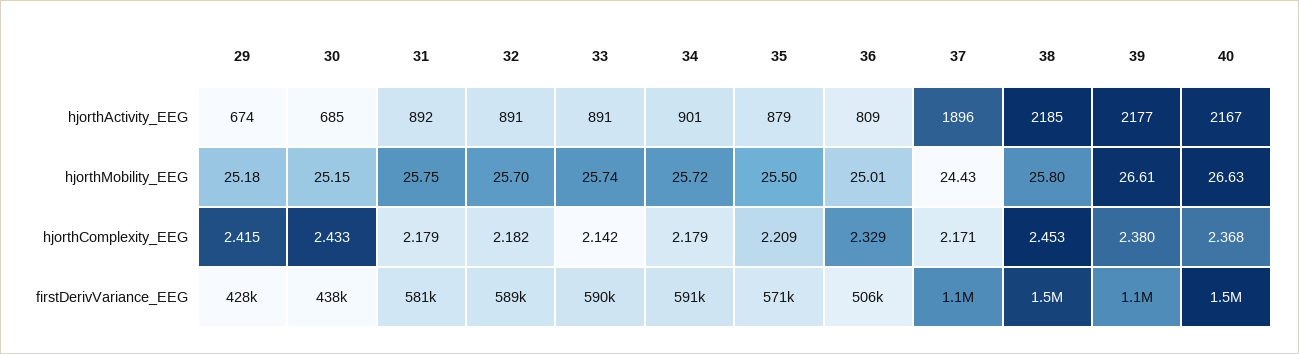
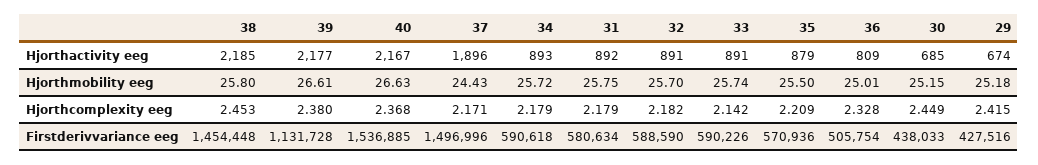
34, hjorthActivity_EEG: 901 -> 893
30, hjorthComplexity_EEG: 2.433 -> 2.449
36, hjorthComplexity_EEG: 2.329 -> 2.328
37, firstDerivVariance_EEG: 1100000 -> 1496996

